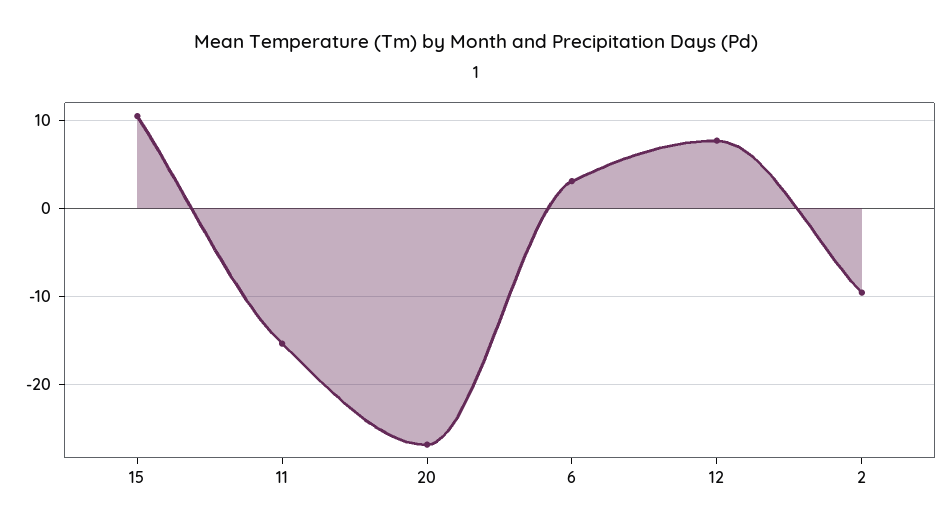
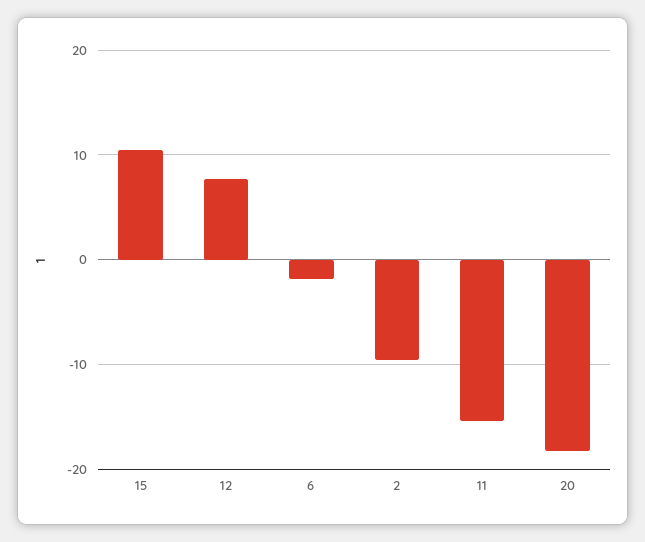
20: -27 -> -18
6: 3 -> -2

